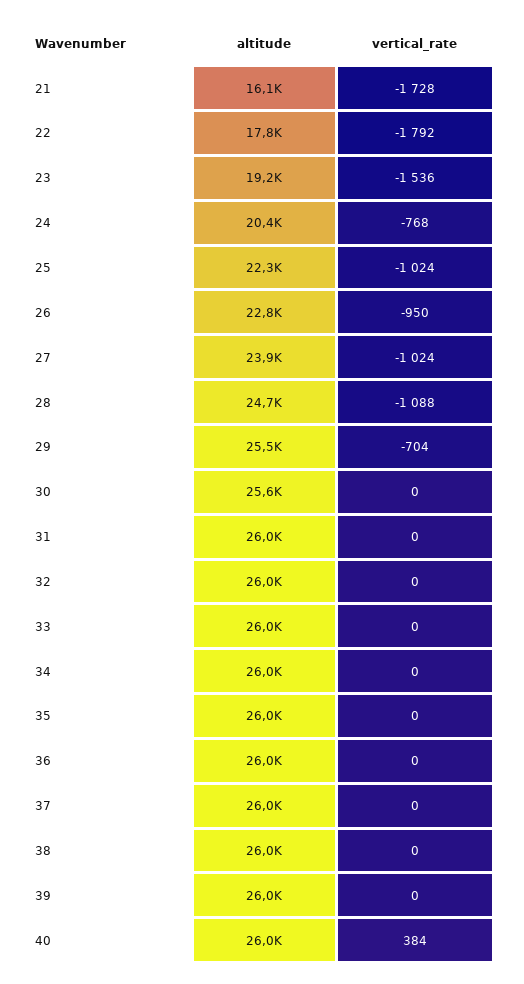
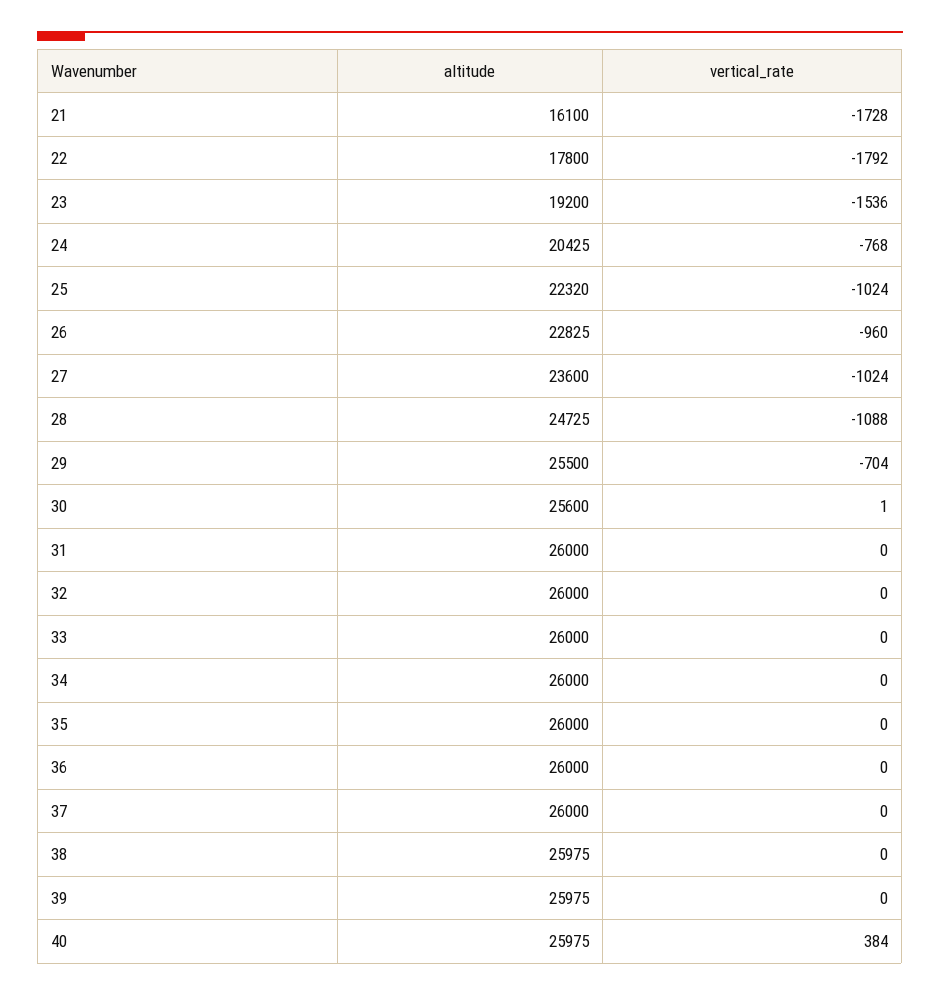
vertical_rate, 26: -950 -> -960
altitude, 27: 23900 -> 23600
vertical_rate, 30: 0 -> 1

